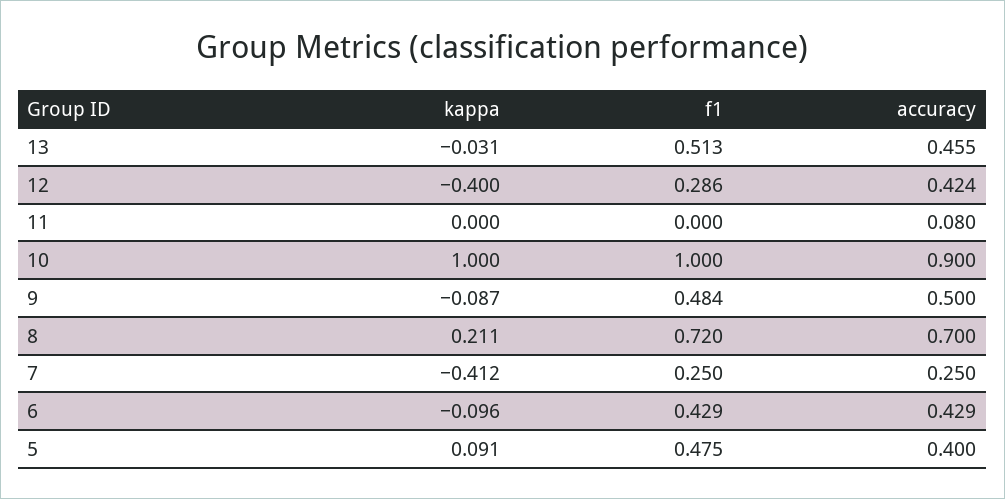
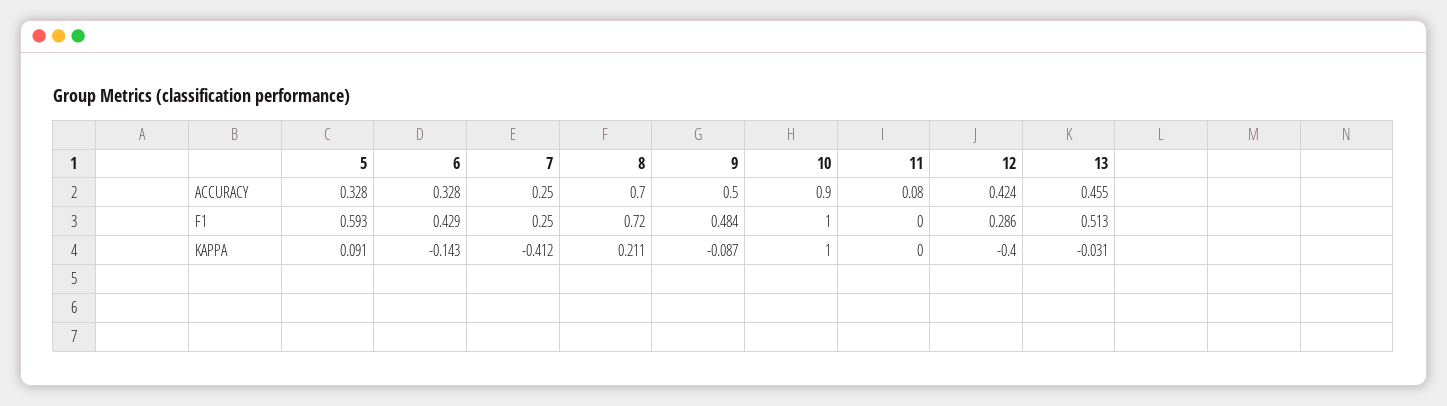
kappa, 6: -0.096 -> -0.143
accuracy, 6: 0.429 -> 0.328
f1, 5: 0.475 -> 0.593
accuracy, 5: 0.4 -> 0.328

